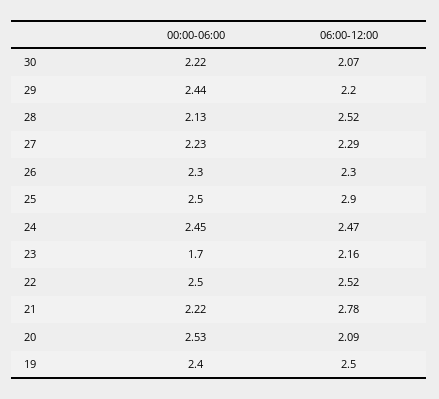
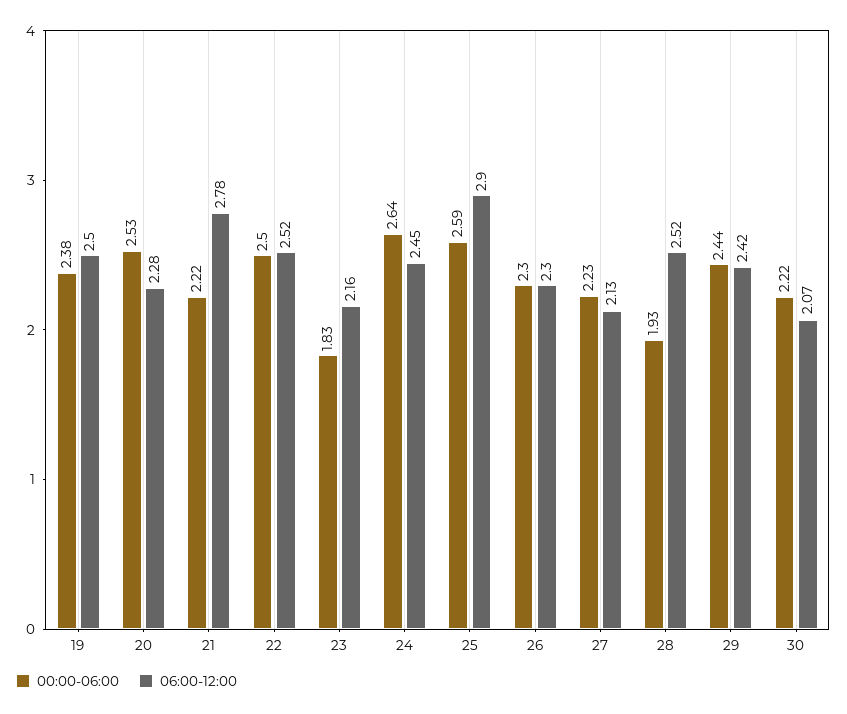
06:00-12:00, 29: 2.2 -> 2.42
00:00-06:00, 28: 2.13 -> 1.93
06:00-12:00, 27: 2.29 -> 2.13
00:00-06:00, 25: 2.5 -> 2.59
00:00-06:00, 24: 2.45 -> 2.64
06:00-12:00, 24: 2.47 -> 2.45
00:00-06:00, 23: 1.7 -> 1.83
06:00-12:00, 20: 2.09 -> 2.28
00:00-06:00, 19: 2.4 -> 2.38

